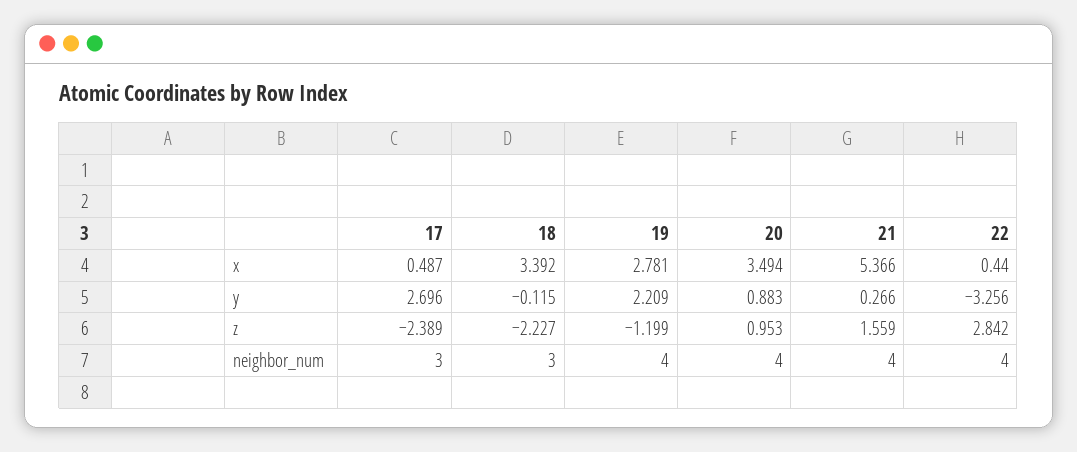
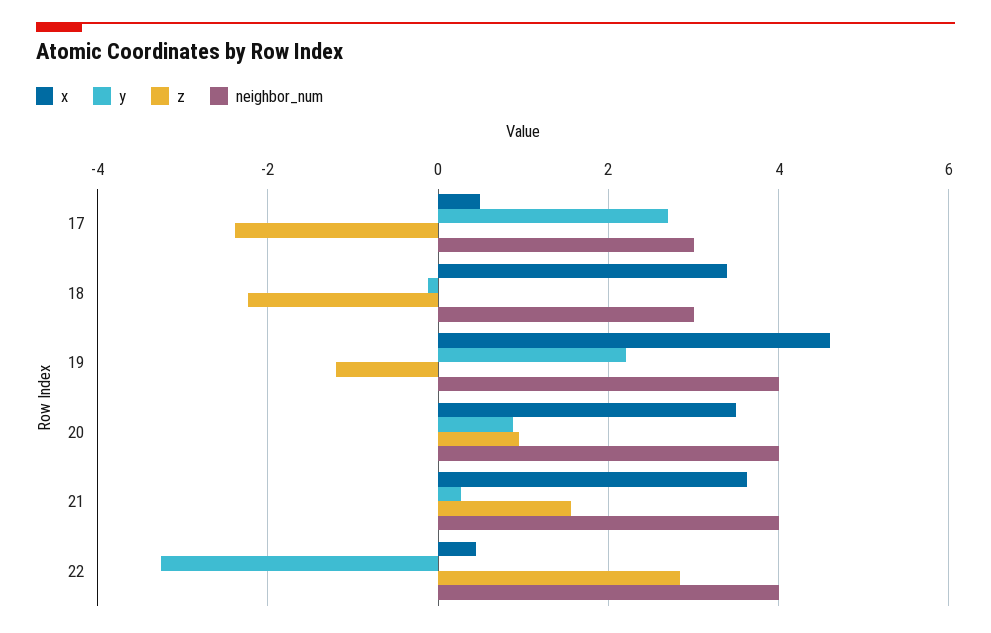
x, 19: 2.781 -> 4.6
x, 21: 5.366 -> 3.6

